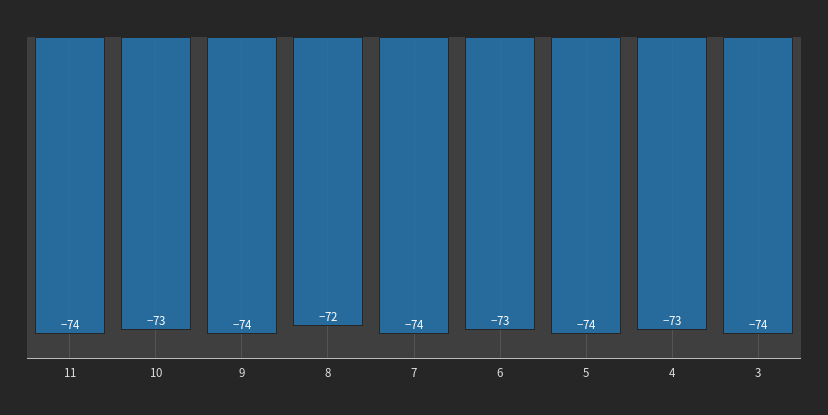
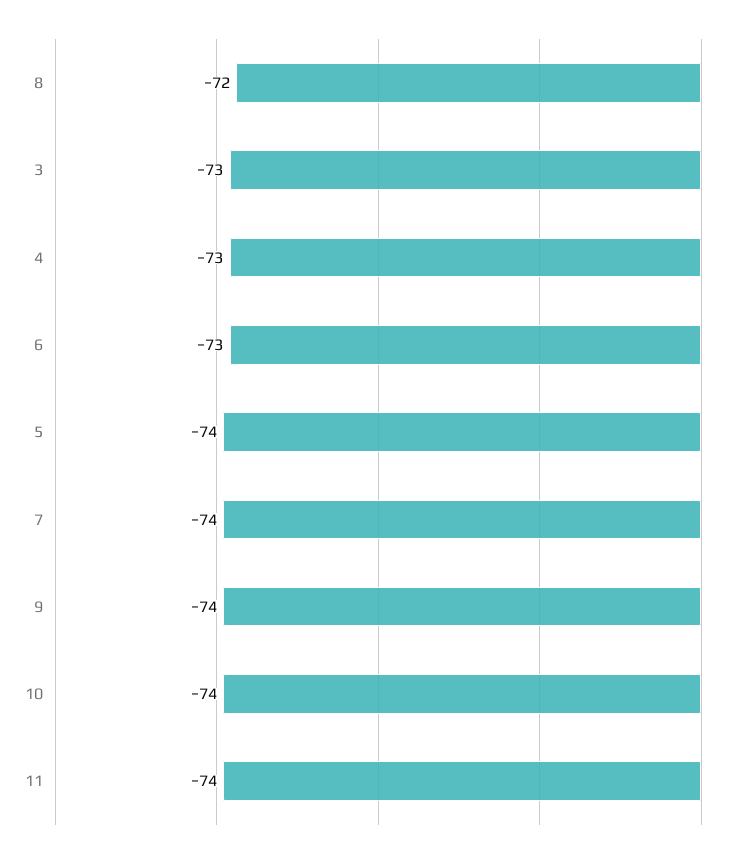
10: -73 -> -74
3: -74 -> -73

